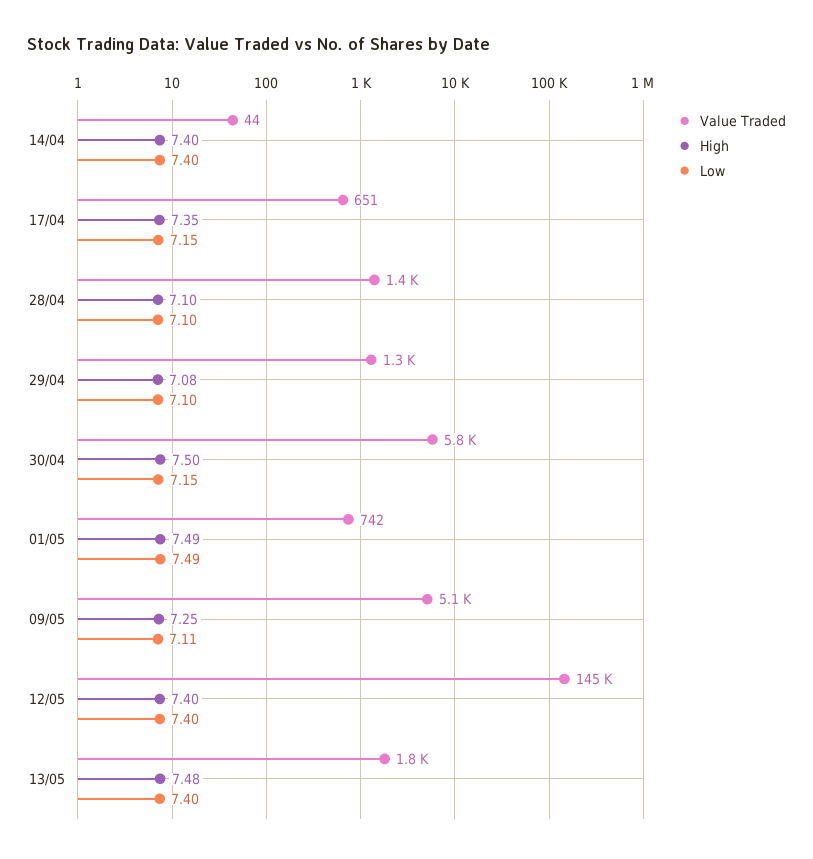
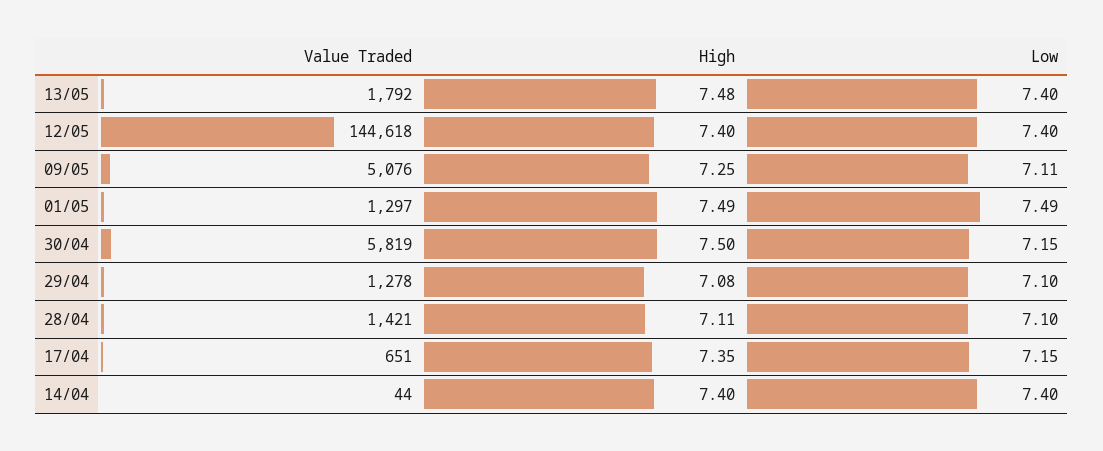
High, 28/04: 7.1 -> 7.11
Value Traded, 01/05: 742 -> 1297

